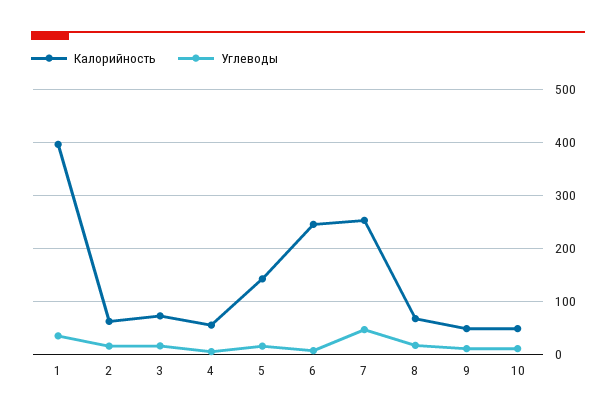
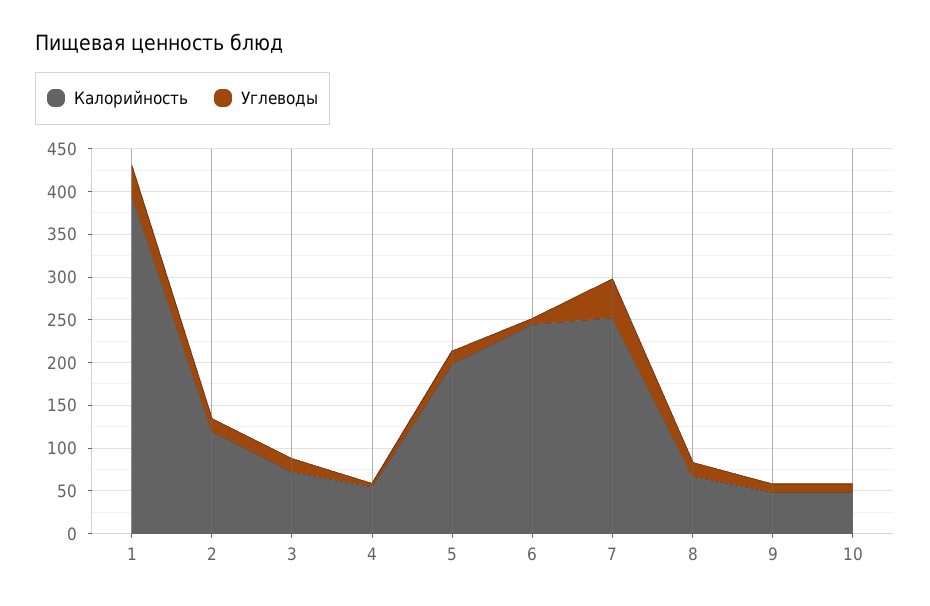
Калорийность, 2: 60 -> 120
Калорийность, 5: 140 -> 200

